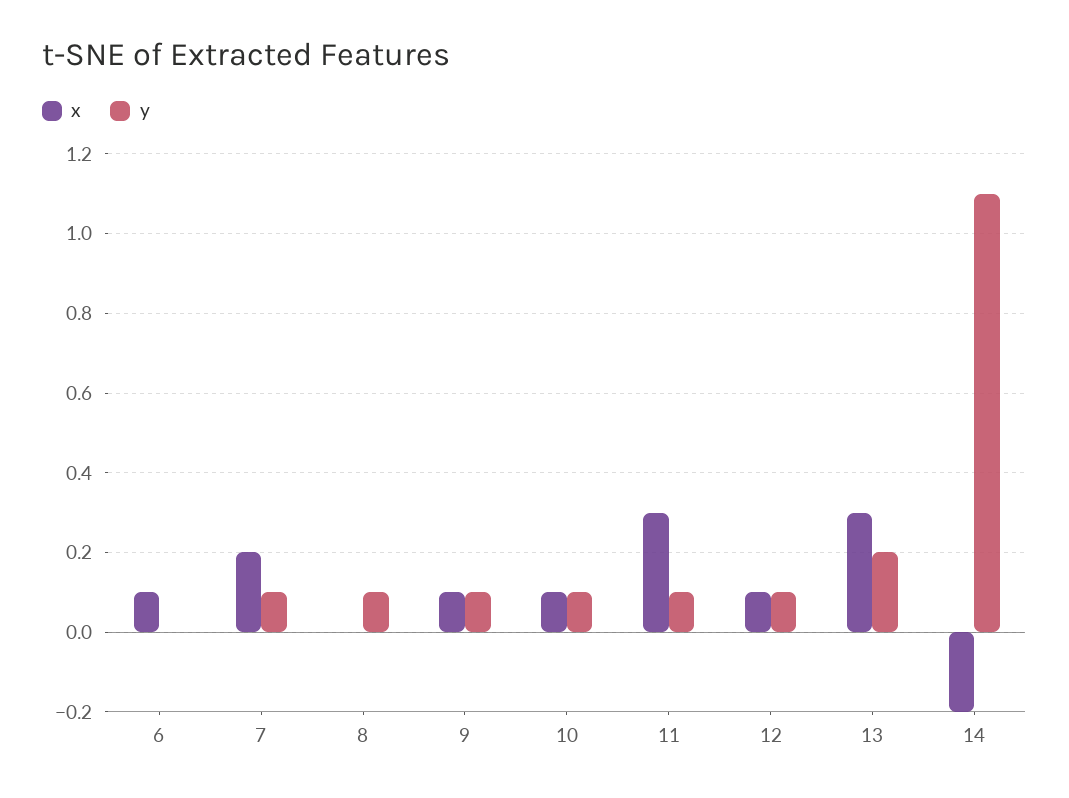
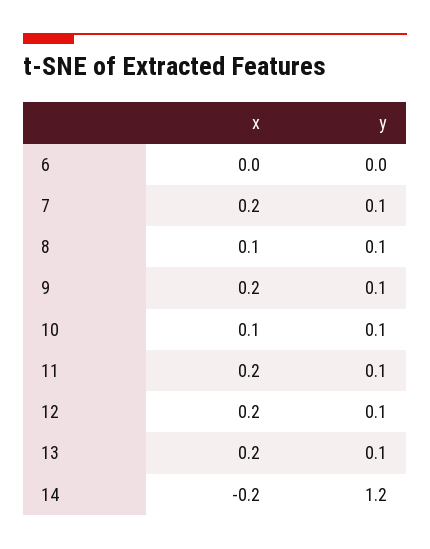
x, 6: 0.1 -> 0
x, 8: 0 -> 0.1
x, 9: 0.1 -> 0.2
x, 11: 0.3 -> 0.2
x, 12: 0.1 -> 0.2
x, 13: 0.3 -> 0.2
y, 13: 0.2 -> 0.1
y, 14: 1.1 -> 1.2

